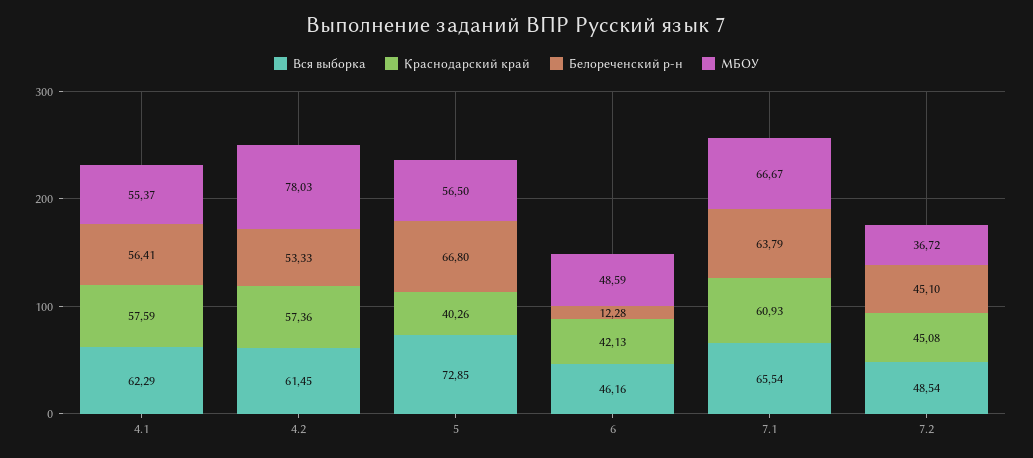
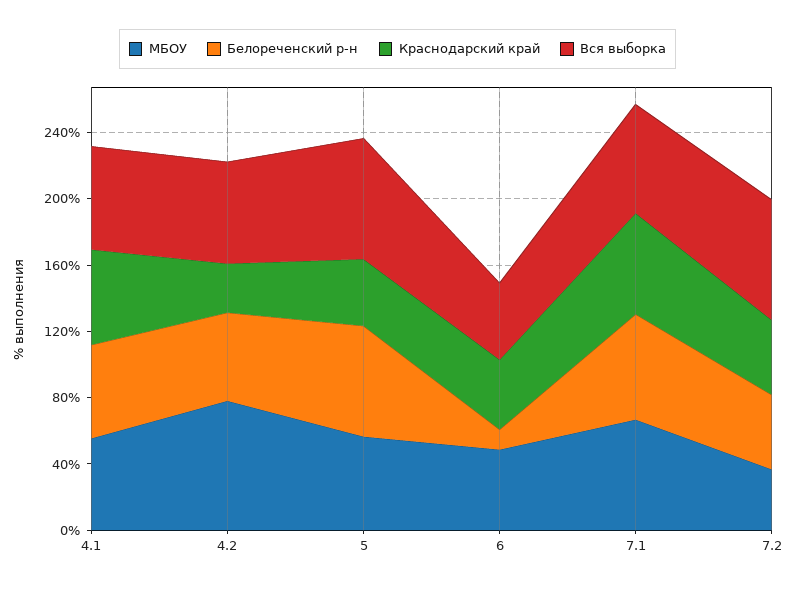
Краснодарский край, 4.2: 57.36 -> 30
Вся выборка, 7.2: 48.54 -> 70

